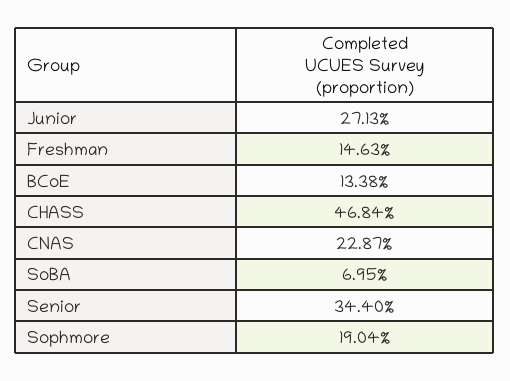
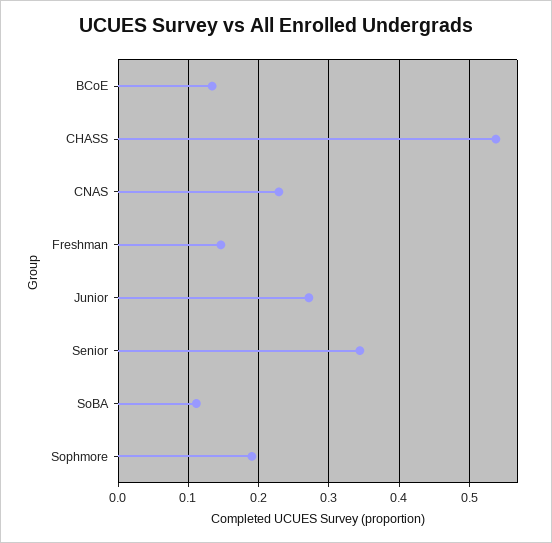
CHASS: 0.4684 -> 0.54
SoBA: 0.0695 -> 0.11

